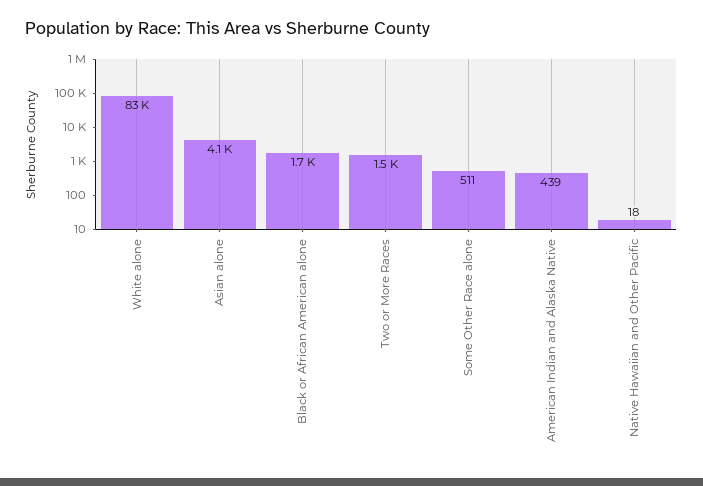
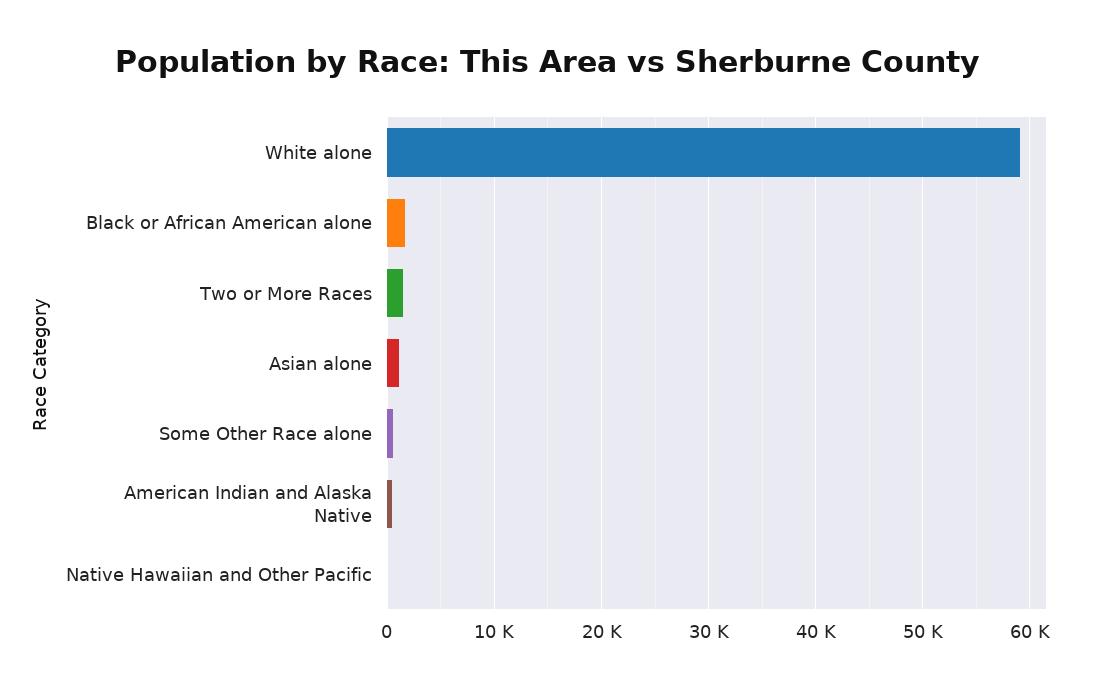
White alone: 83000 -> 59000
Asian alone: 4100 -> 1000

